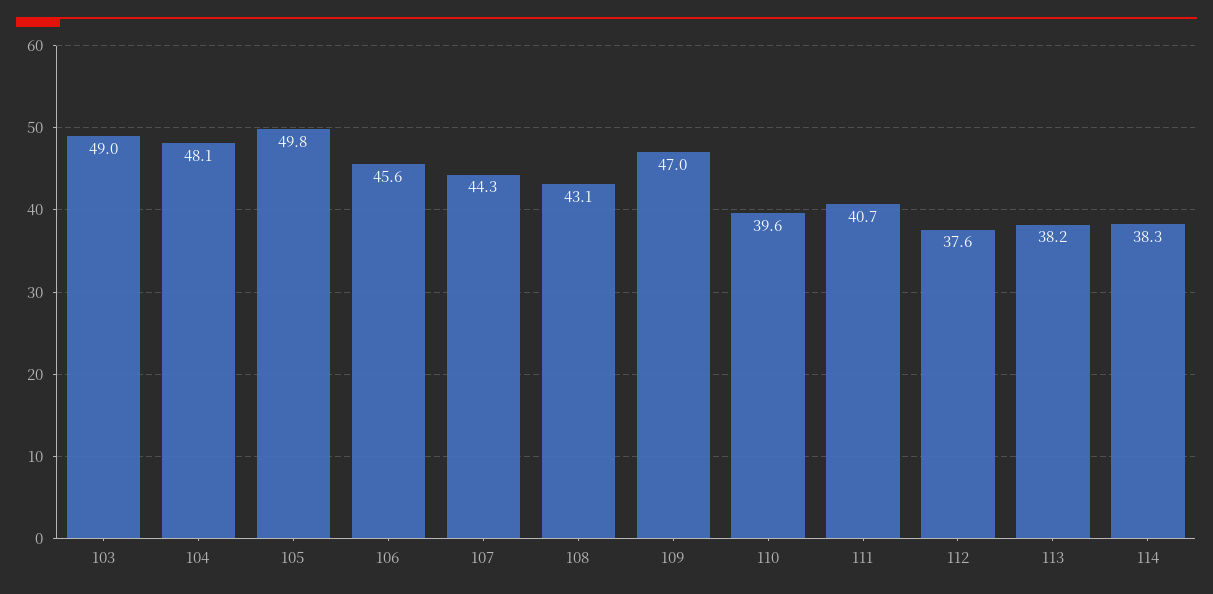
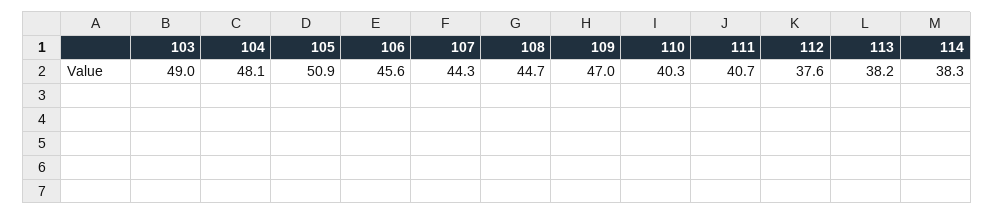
105: 49.8 -> 50.9
108: 43.1 -> 44.7
110: 39.6 -> 40.3

